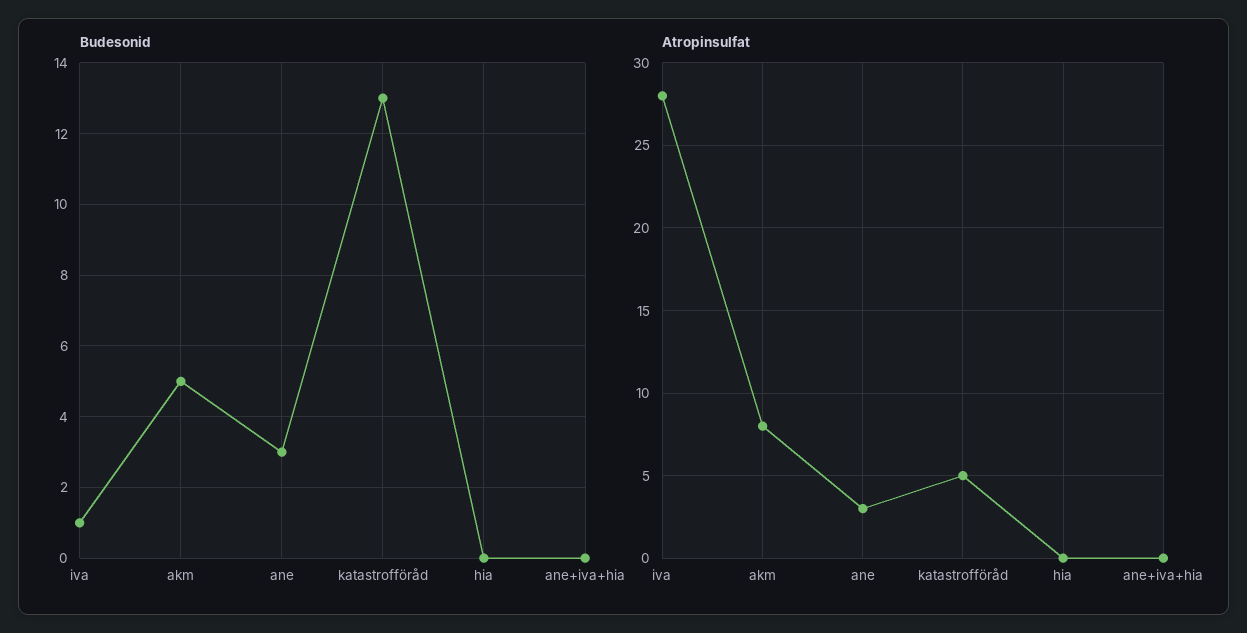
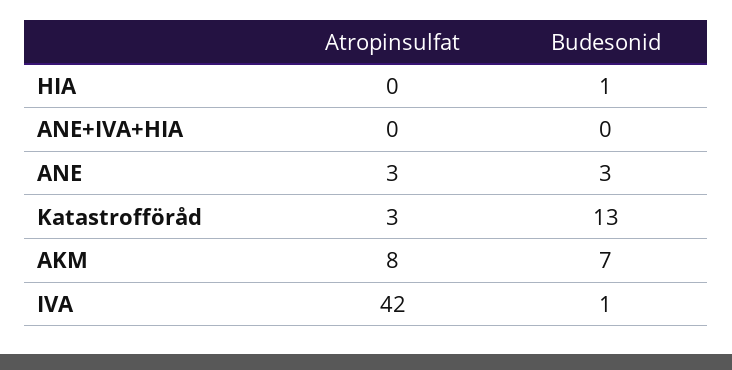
Budesonid, akm: 5 -> 7
Budesonid, hia: 0 -> 1
Atropinsulfat, iva: 28 -> 42
Atropinsulfat, katastrofföråd: 5 -> 3

